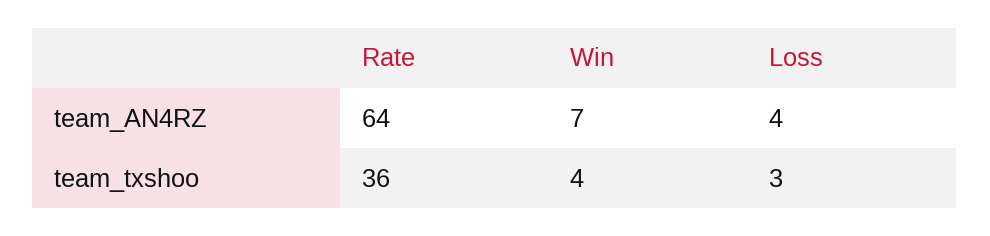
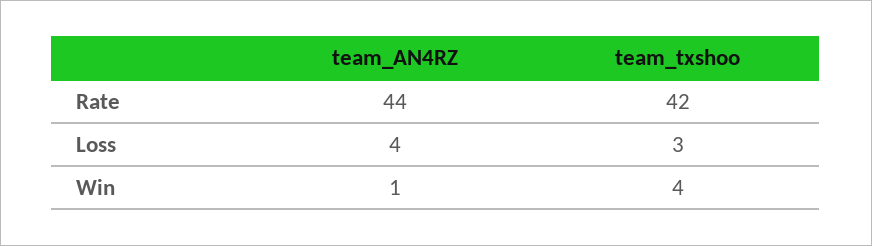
Rate, team_AN4RZ: 64 -> 44
Win, team_AN4RZ: 7 -> 1
Rate, team_txshoo: 36 -> 42

